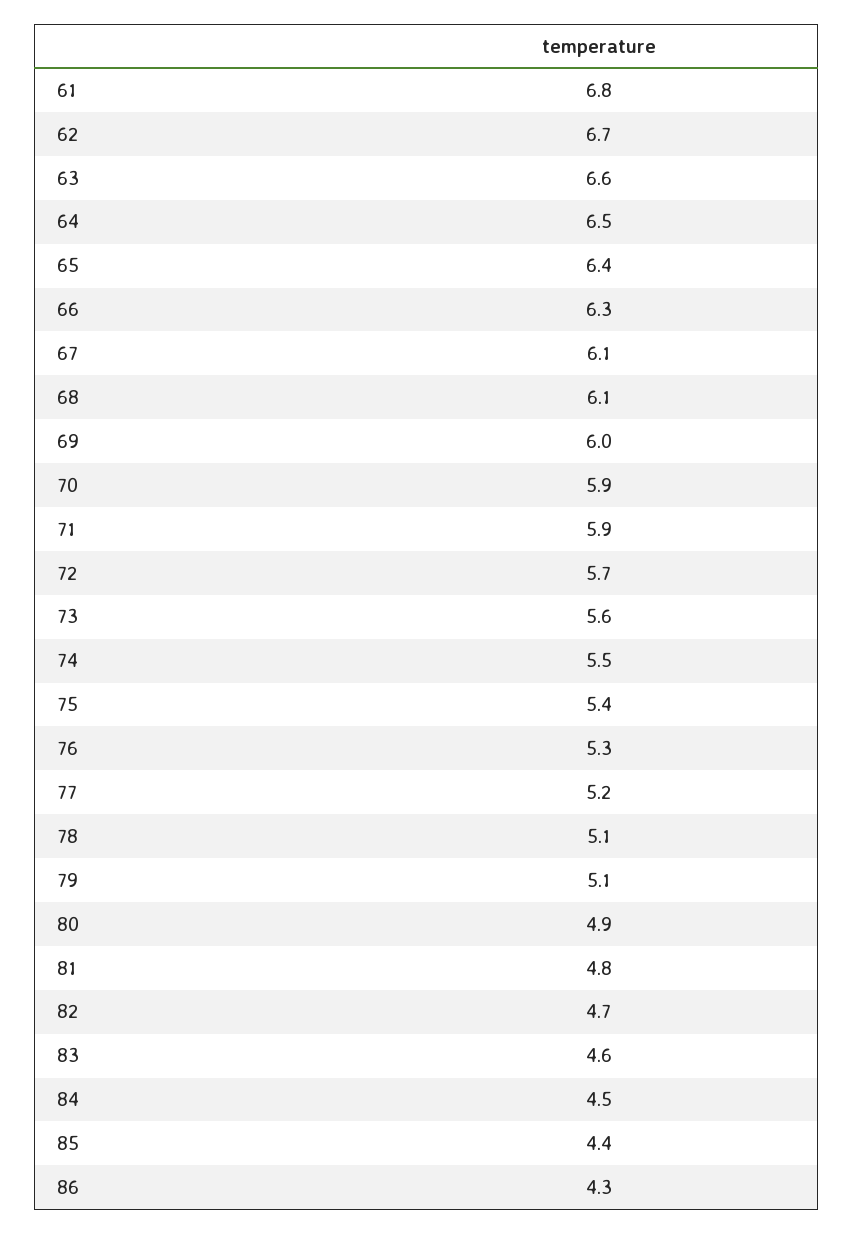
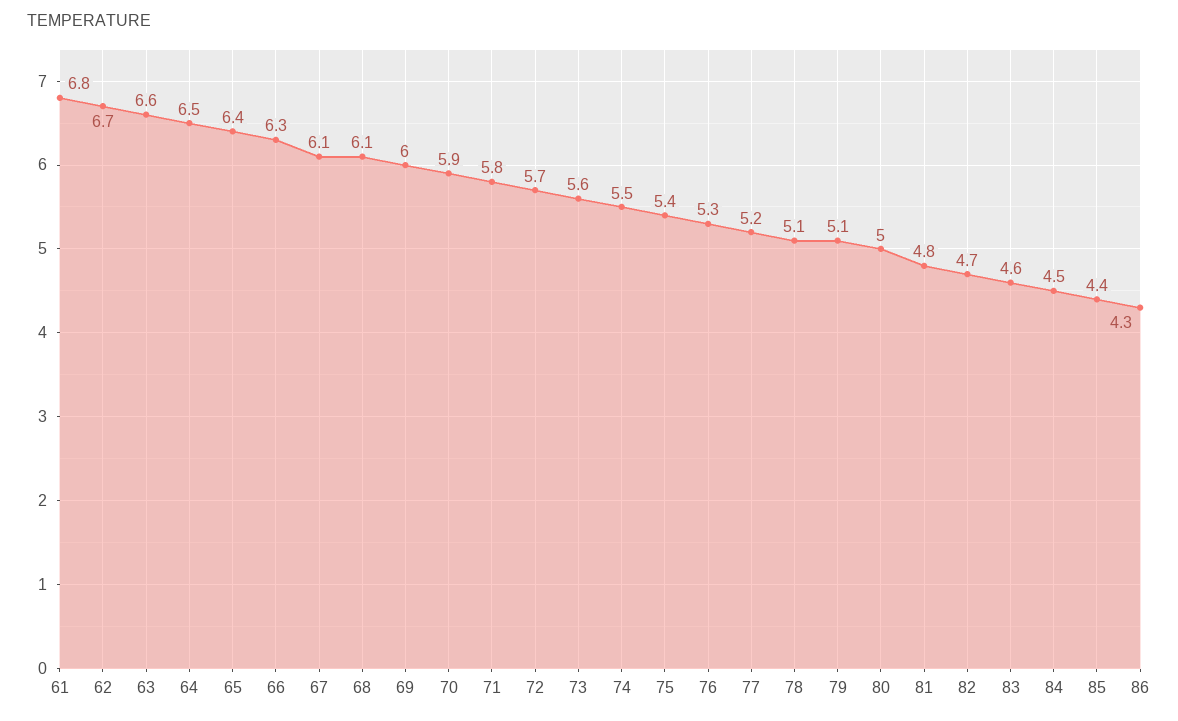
71: 5.9 -> 5.8
80: 4.9 -> 5

